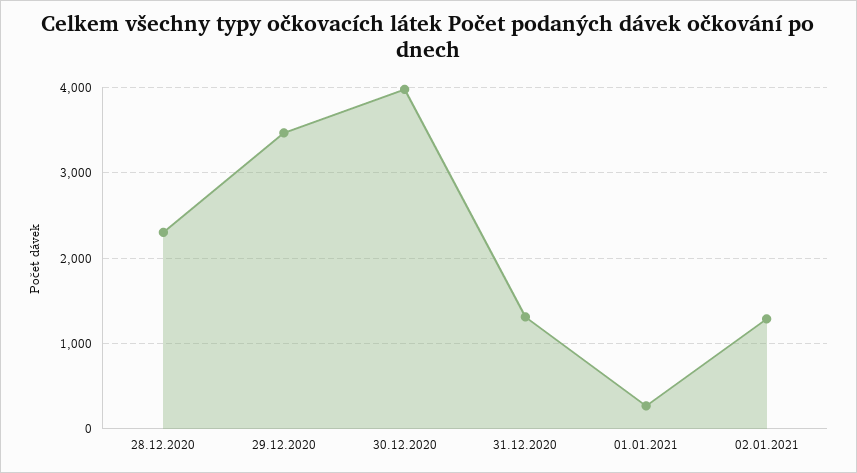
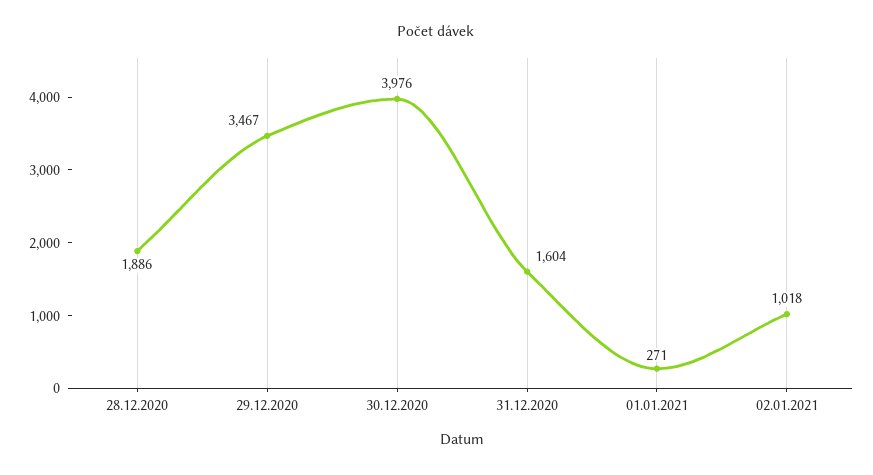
28.12.2020: 2300 -> 1886
31.12.2020: 1300 -> 1604
02.01.2021: 1300 -> 1018

